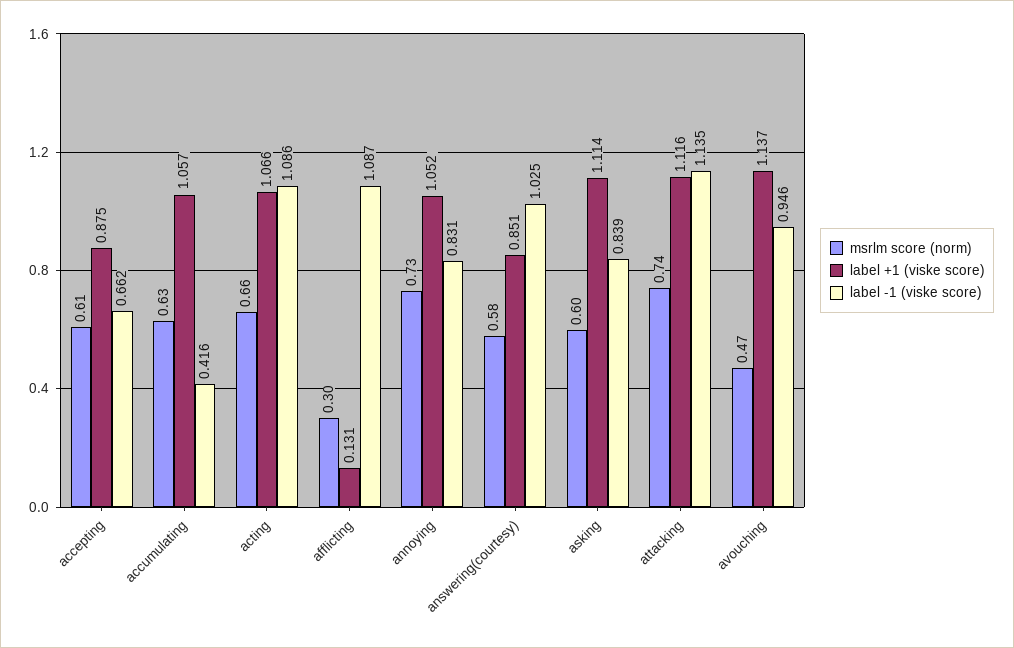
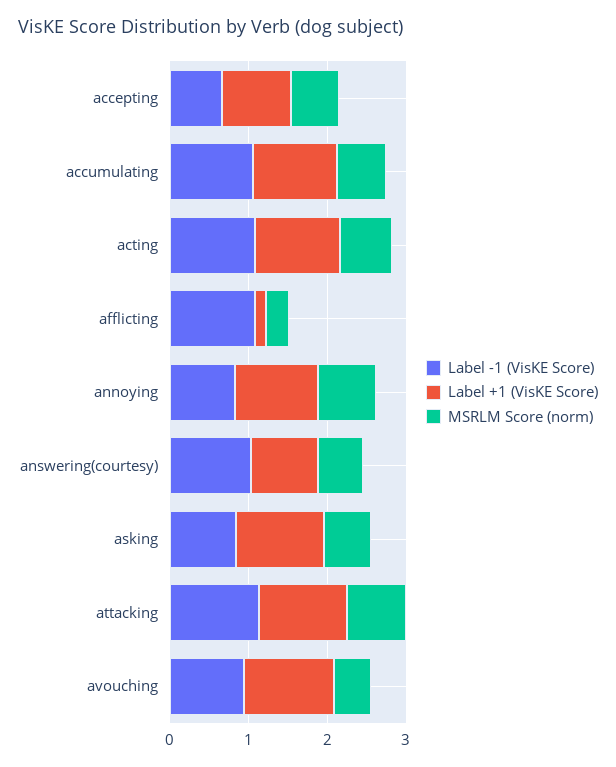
label -1 (viske score), accumulating: 0.416 -> 1

